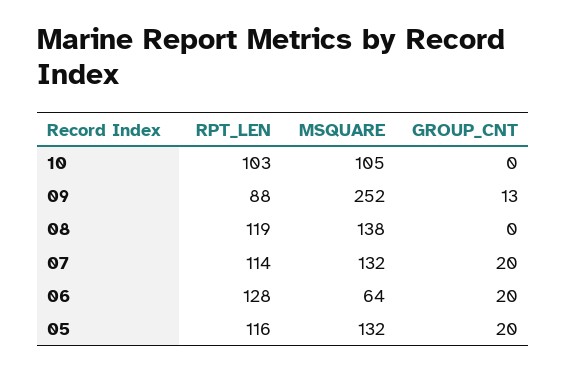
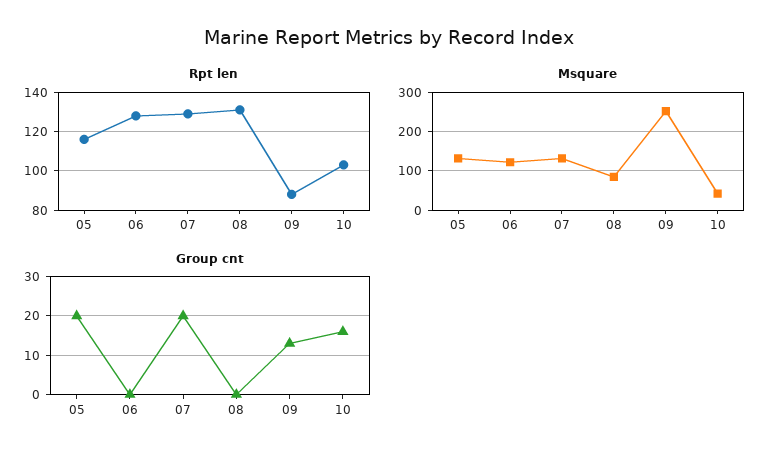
MSQUARE, 10: 105 -> 40
GROUP_CNT, 10: 0 -> 15
RPT_LEN, 08: 119 -> 130
MSQUARE, 08: 138 -> 80
RPT_LEN, 07: 114 -> 130
MSQUARE, 06: 64 -> 120
GROUP_CNT, 06: 20 -> 0

